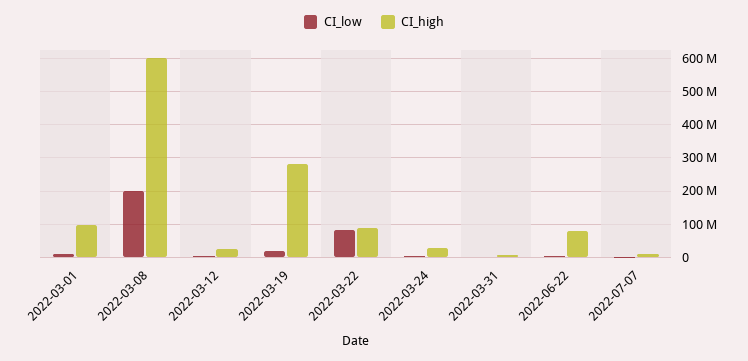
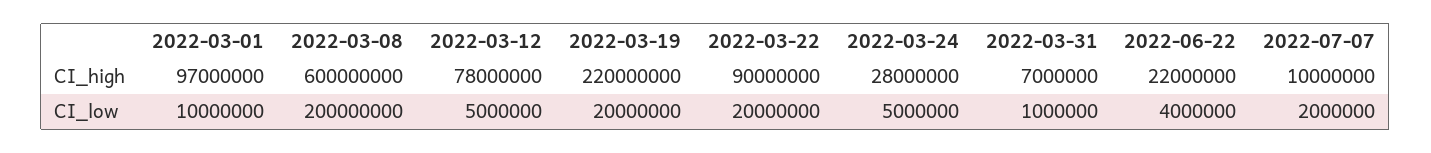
CI_high, 2022-03-12: 20000000 -> 78000000
CI_high, 2022-03-19: 280000000 -> 220000000
CI_low, 2022-03-22: 80000000 -> 20000000
CI_high, 2022-06-22: 80000000 -> 22000000

